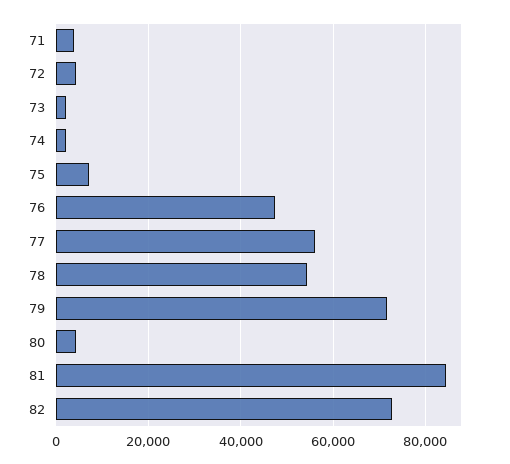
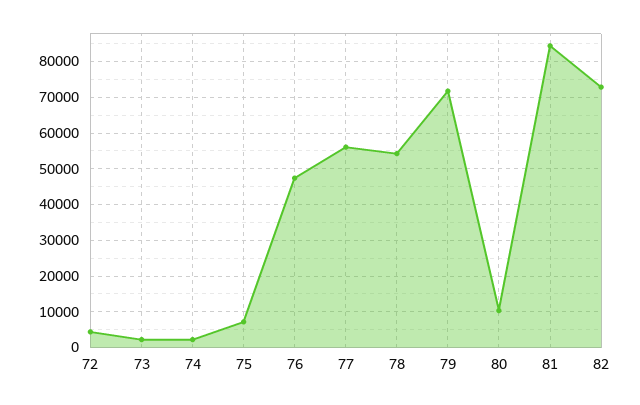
71: 4000 -> none
80: 4000 -> 10000

